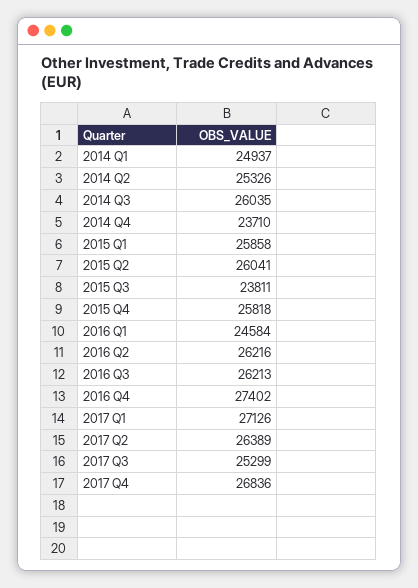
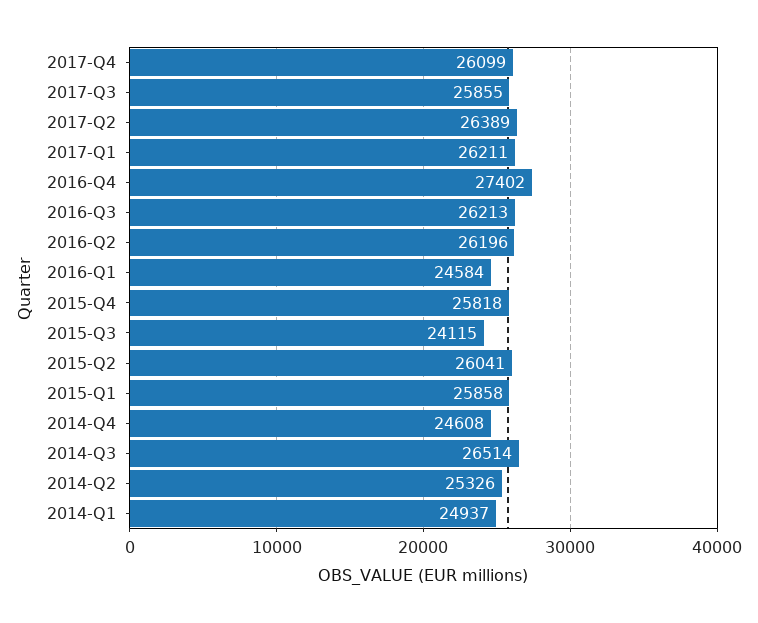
2014 Q3: 26035 -> 26514
2014 Q4: 23710 -> 24608
2015 Q3: 23811 -> 24115
2016 Q2: 26216 -> 26196
2017 Q1: 27126 -> 26211
2017 Q3: 25299 -> 25855
2017 Q4: 26836 -> 26099

